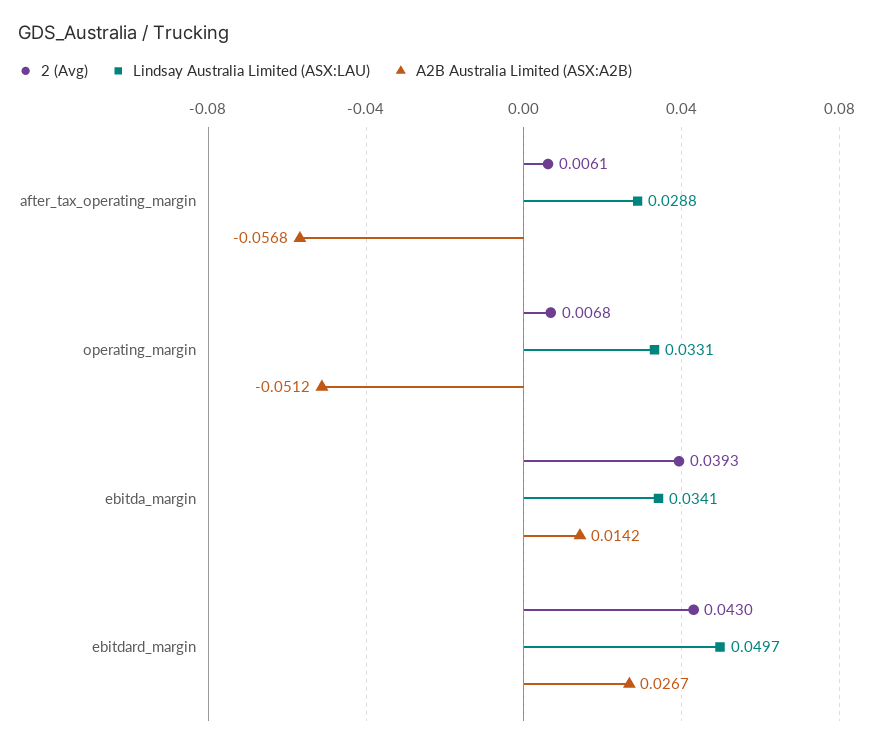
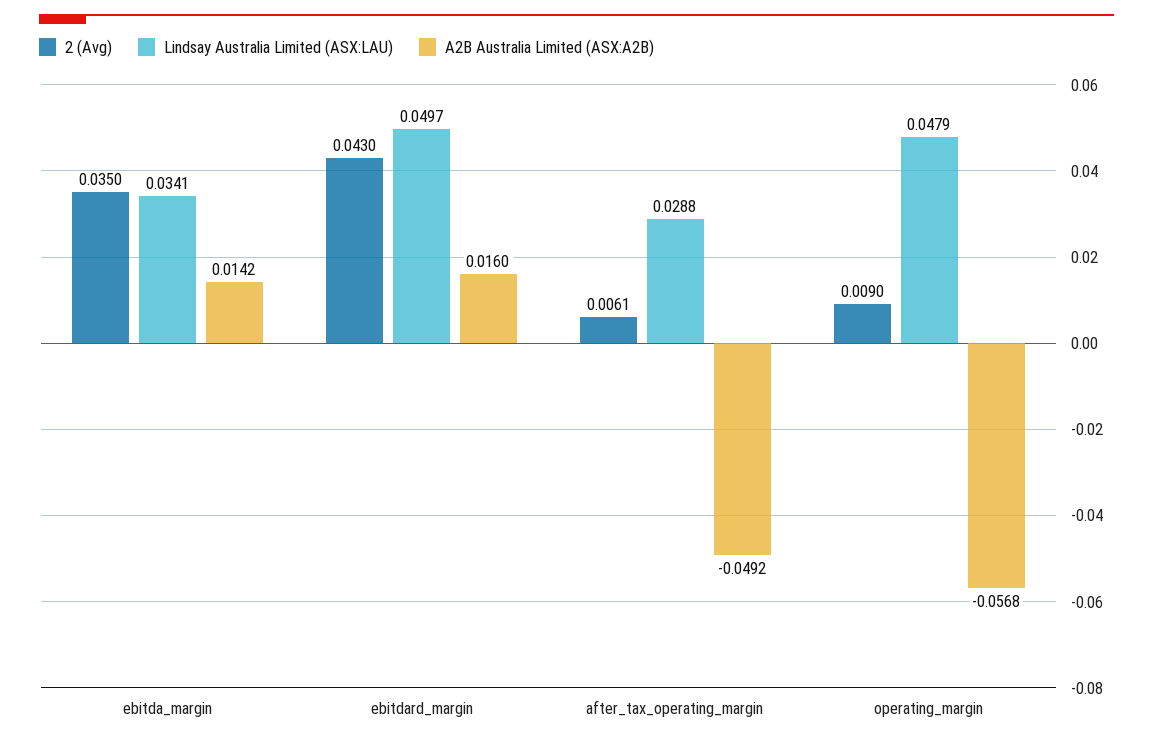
A2B Australia Limited (ASX:A2B), after_tax_operating_margin: -0.0568 -> -0.0492
2 (Avg), operating_margin: 0.0068 -> 0.009
Lindsay Australia Limited (ASX:LAU), operating_margin: 0.0331 -> 0.0479
A2B Australia Limited (ASX:A2B), operating_margin: -0.0512 -> -0.0568
2 (Avg), ebitda_margin: 0.0393 -> 0.035
A2B Australia Limited (ASX:A2B), ebitdard_margin: 0.0267 -> 0.016

